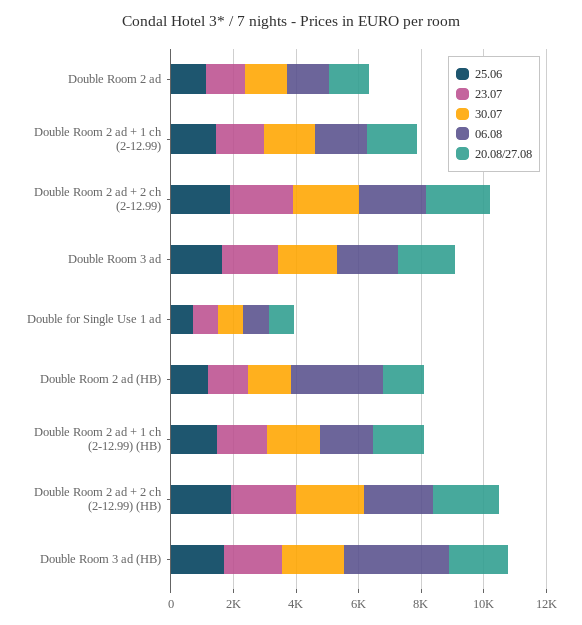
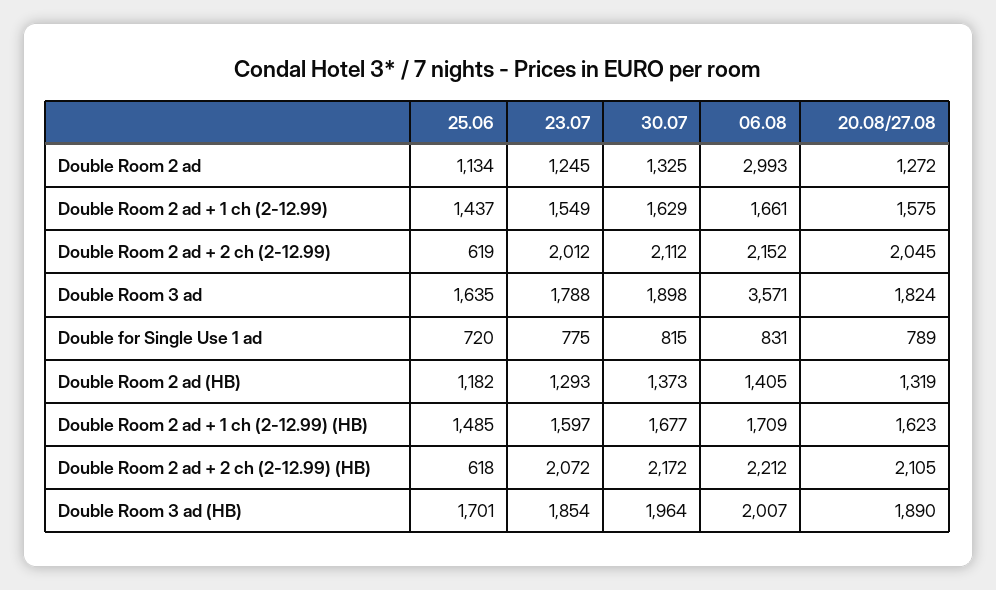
06.08, Double Room 2 ad: 1500 -> 2993
25.06, Double Room 2 ad + 2 ch (2-12.99): 2000 -> 619
06.08, Double Room 3 ad: 2000 -> 3571
06.08, Double Room 2 ad (HB): 3000 -> 1405
25.06, Double Room 2 ad + 2 ch (2-12.99) (HB): 2000 -> 618
06.08, Double Room 3 ad (HB): 3500 -> 2007

